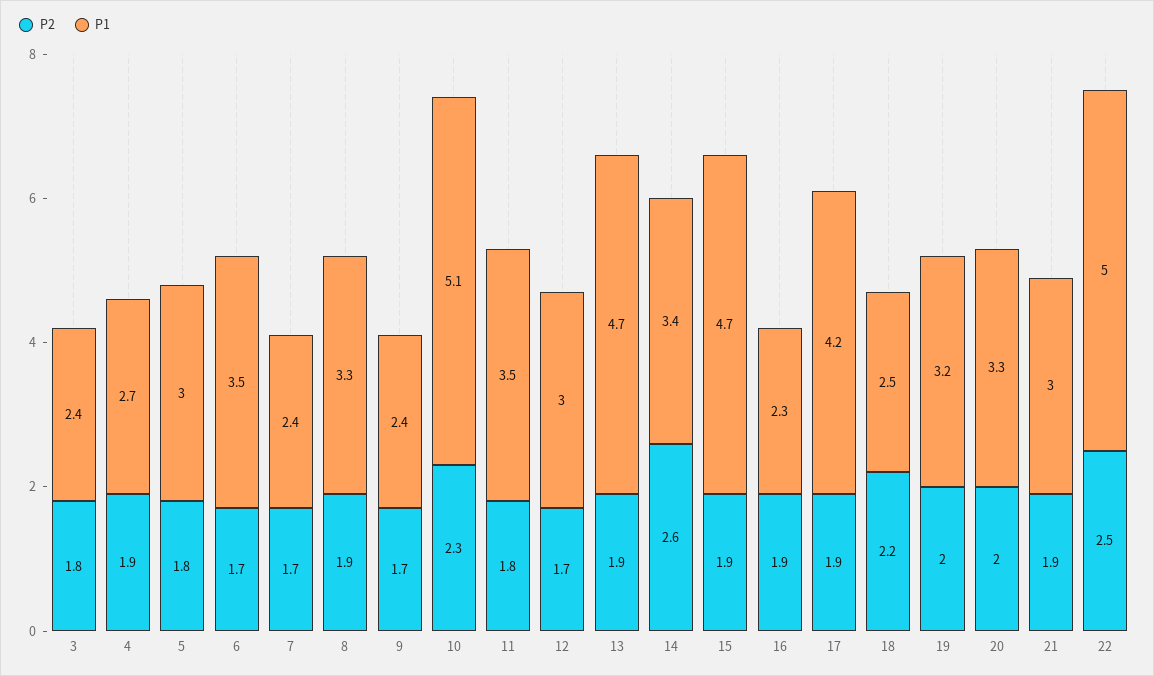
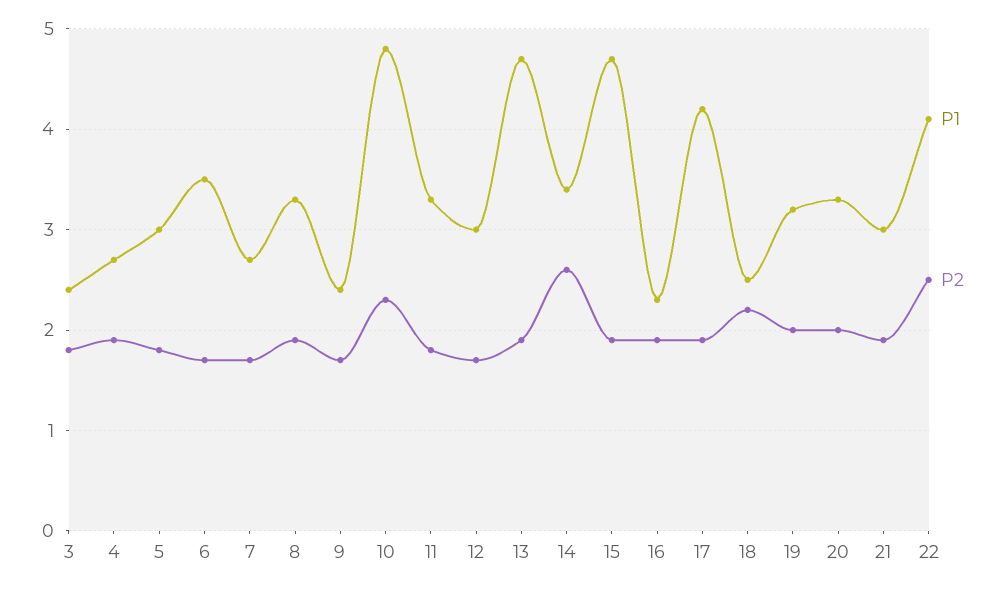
P1, 7: 2.4 -> 2.7
P1, 10: 5.1 -> 4.8
P1, 11: 3.5 -> 3.3
P1, 22: 5 -> 4.1

